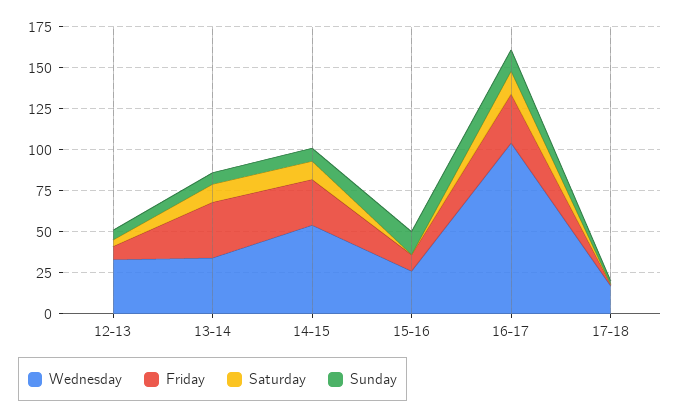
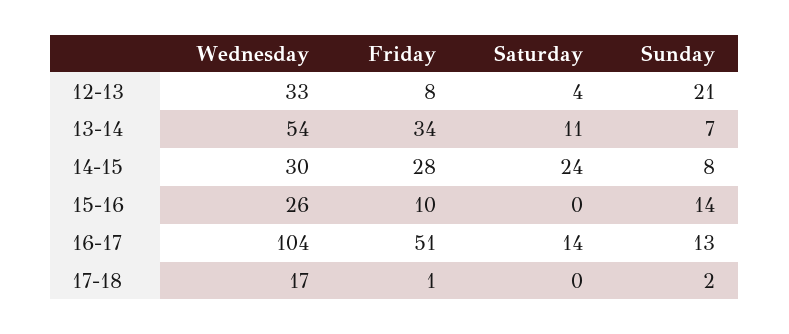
Sunday, 12-13: 5 -> 21
Wednesday, 13-14: 35 -> 54
Wednesday, 14-15: 55 -> 30
Saturday, 14-15: 10 -> 24
Friday, 16-17: 30 -> 51

